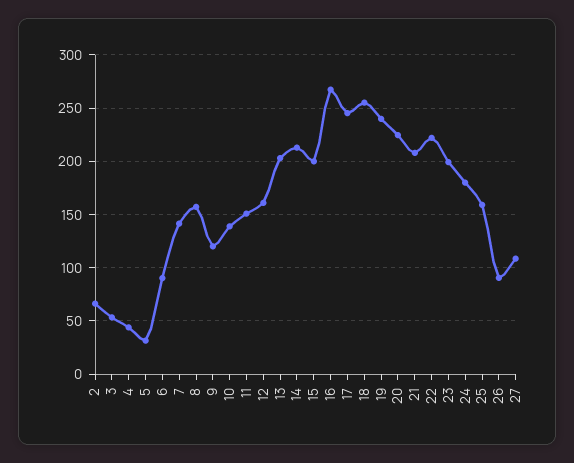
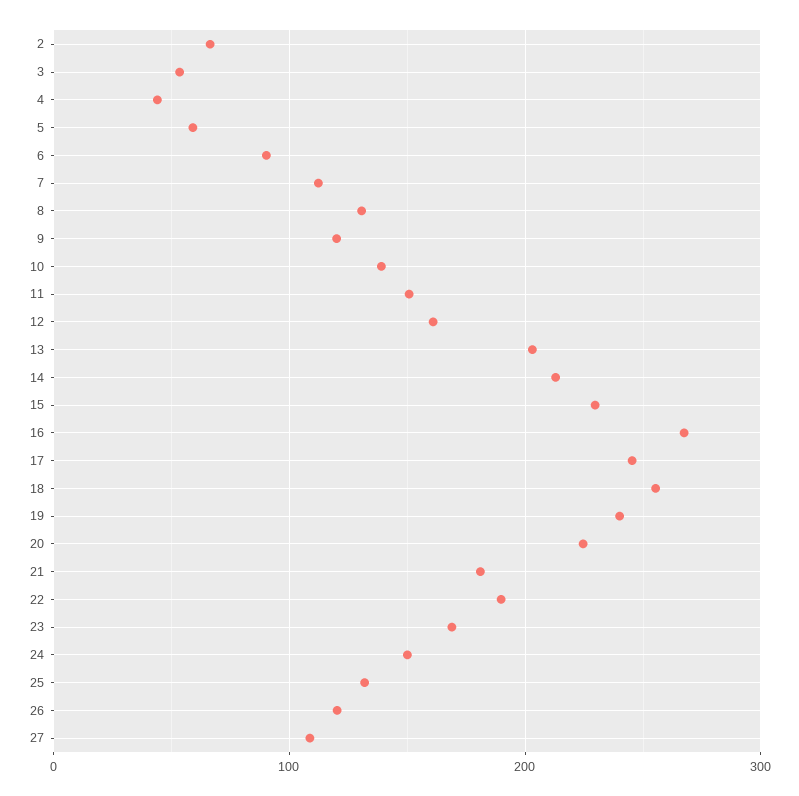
5: 30 -> 60
7: 140 -> 110
8: 160 -> 130
15: 200 -> 230
21: 210 -> 180
22: 220 -> 190
23: 200 -> 170
24: 180 -> 150
25: 160 -> 130
26: 90 -> 120

